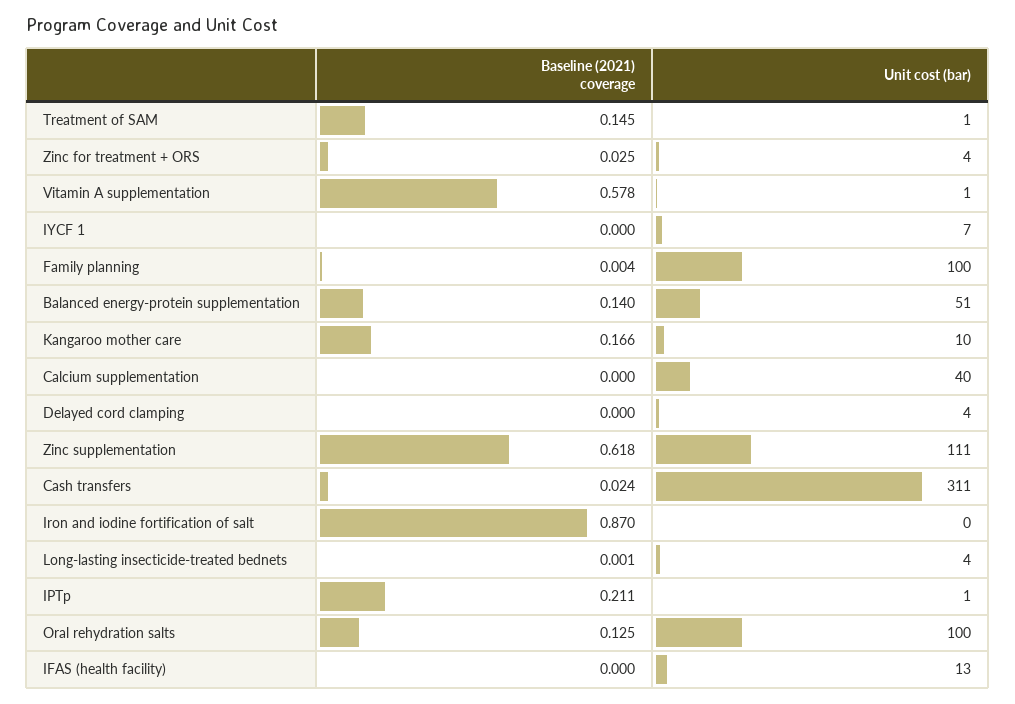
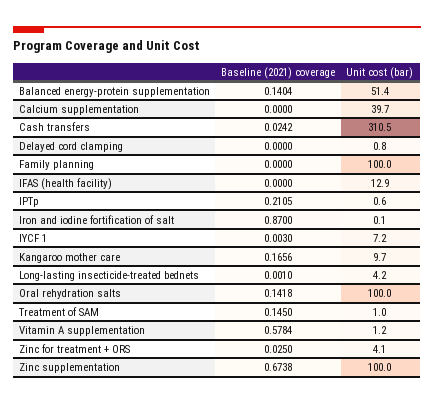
Baseline (2021) coverage, IYCF 1: 0 -> 0.003
Baseline (2021) coverage, Family planning: 0.004 -> 0
Unit cost (bar), Delayed cord clamping: 4 -> 0.8
Baseline (2021) coverage, Zinc supplementation: 0.618 -> 0.6738
Unit cost (bar), Zinc supplementation: 111 -> 100
Baseline (2021) coverage, Oral rehydration salts: 0.125 -> 0.1418

